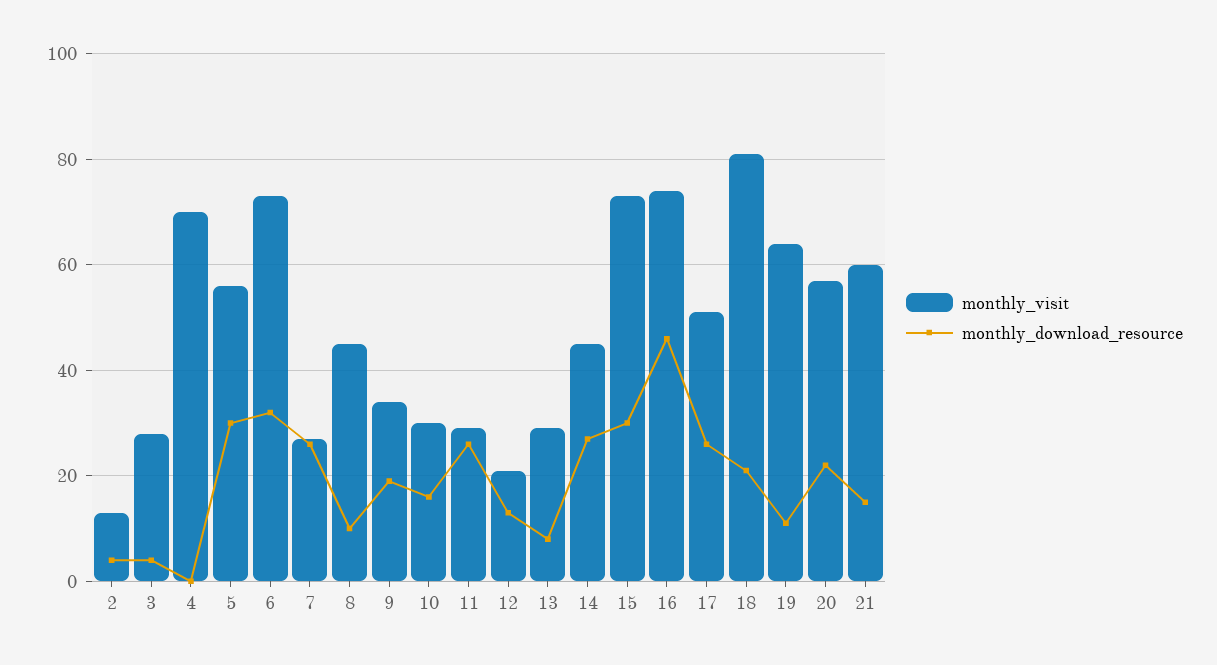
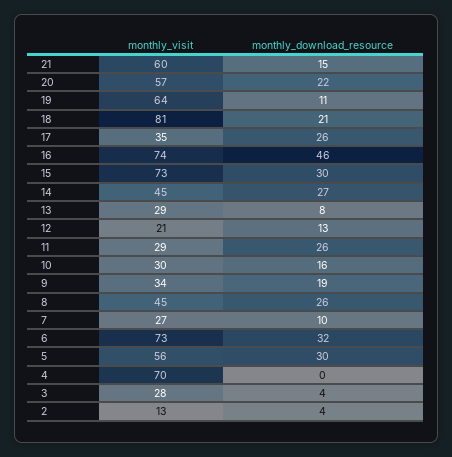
monthly_download_resource, 7: 25 -> 10
monthly_download_resource, 8: 10 -> 26
monthly_visit, 17: 50 -> 35

